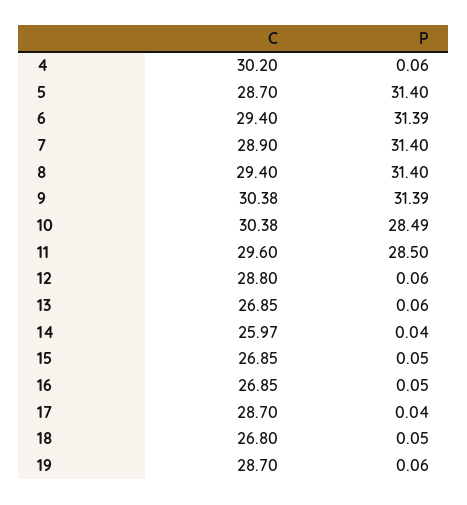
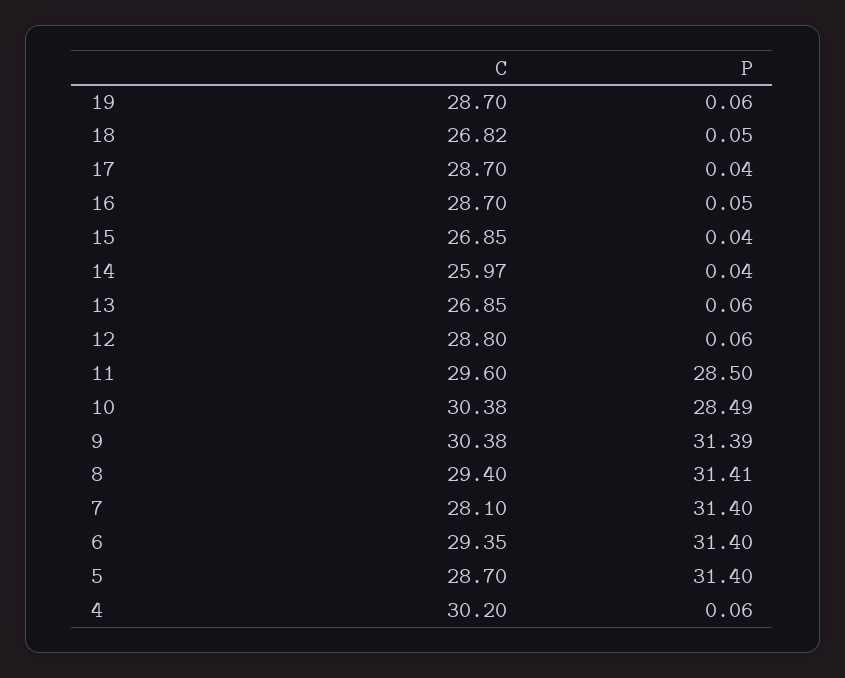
C, 6: 29.4 -> 29.35
P, 6: 31.39 -> 31.4
C, 7: 28.9 -> 28.1
P, 8: 31.4 -> 31.41
P, 15: 0.05 -> 0.04
C, 16: 26.85 -> 28.7
C, 18: 26.8 -> 26.82

